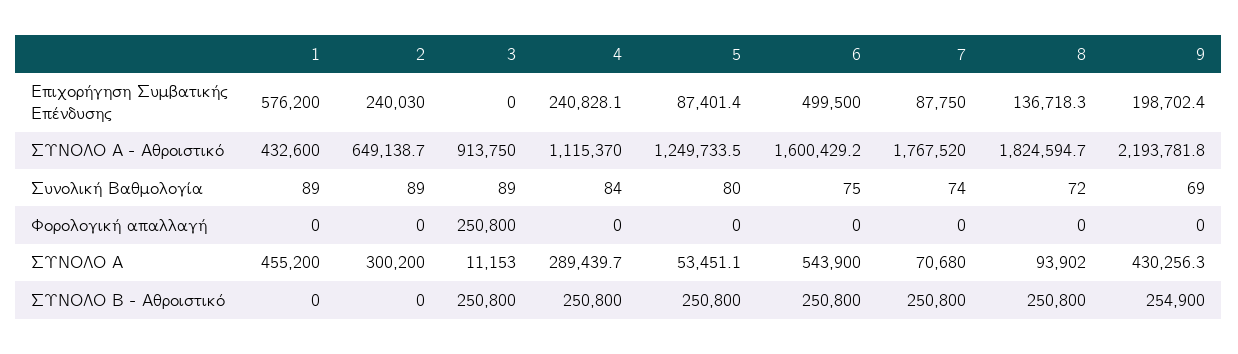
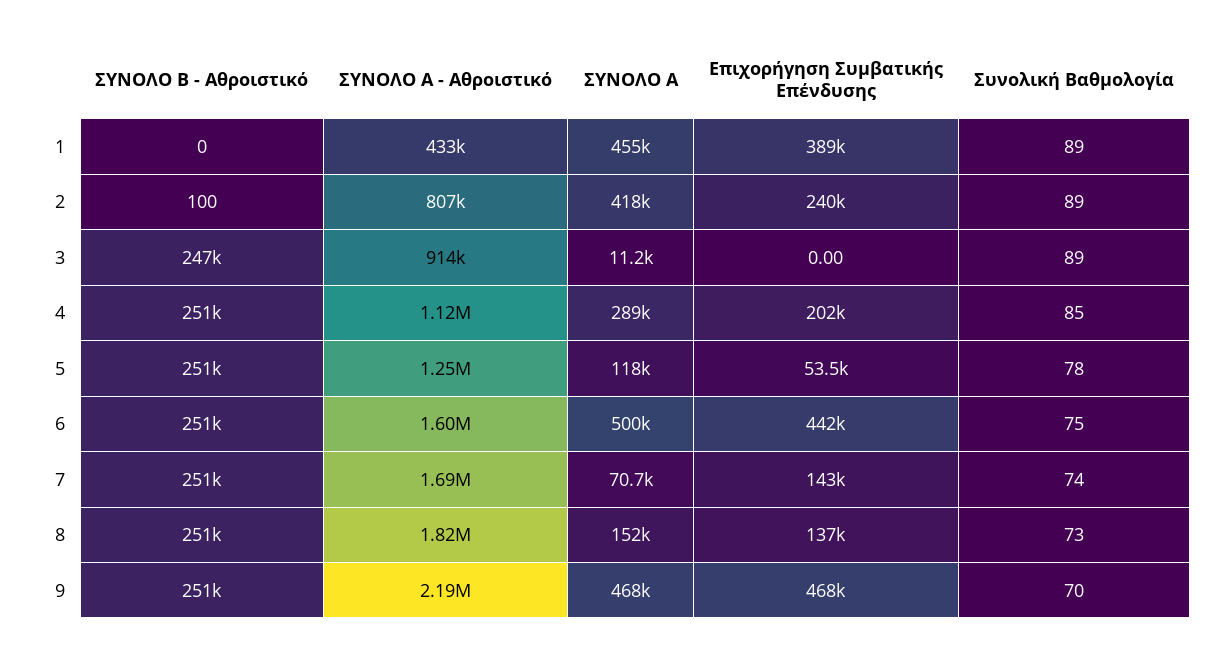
1, Επιχορήγηση Συμβατικής Επένδυσης: 576200 -> 389000
4, Επιχορήγηση Συμβατικής Επένδυσης: 240828.1 -> 202000
5, Επιχορήγηση Συμβατικής Επένδυσης: 87401.4 -> 53500
6, Επιχορήγηση Συμβατικής Επένδυσης: 499500 -> 442000
7, Επιχορήγηση Συμβατικής Επένδυσης: 87750 -> 143000
9, Επιχορήγηση Συμβατικής Επένδυσης: 198702.4 -> 468000
2, ΣΥΝΟΛΟ Α - Αθροιστικό: 649138.7 -> 807000
7, ΣΥΝΟΛΟ Α - Αθροιστικό: 1767520 -> 1690000
4, Συνολική Βαθμολογία: 84 -> 85
5, Συνολική Βαθμολογία: 80 -> 78
8, Συνολική Βαθμολογία: 72 -> 73
9, Συνολική Βαθμολογία: 69 -> 70
1, Φορολογική απαλλαγή: 0 -> none
2, Φορολογική απαλλαγή: 0 -> none
3, Φορολογική απαλλαγή: 250800 -> none
4, Φορολογική απαλλαγή: 0 -> none
5, Φορολογική απαλλαγή: 0 -> none
6, Φορολογική απαλλαγή: 0 -> none
7, Φορολογική απαλλαγή: 0 -> none
8, Φορολογική απαλλαγή: 0 -> none
9, Φορολογική απαλλαγή: 0 -> none
2, ΣΥΝΟΛΟ Α: 300200 -> 418000
5, ΣΥΝΟΛΟ Α: 53451.1 -> 118000
6, ΣΥΝΟΛΟ Α: 543900 -> 500000
8, ΣΥΝΟΛΟ Α: 93902 -> 152000
9, ΣΥΝΟΛΟ Α: 430256.3 -> 468000
2, ΣΥΝΟΛΟ Β - Αθροιστικό: 0 -> 100
3, ΣΥΝΟΛΟ Β - Αθροιστικό: 250800 -> 247000
9, ΣΥΝΟΛΟ Β - Αθροιστικό: 254900 -> 251000

